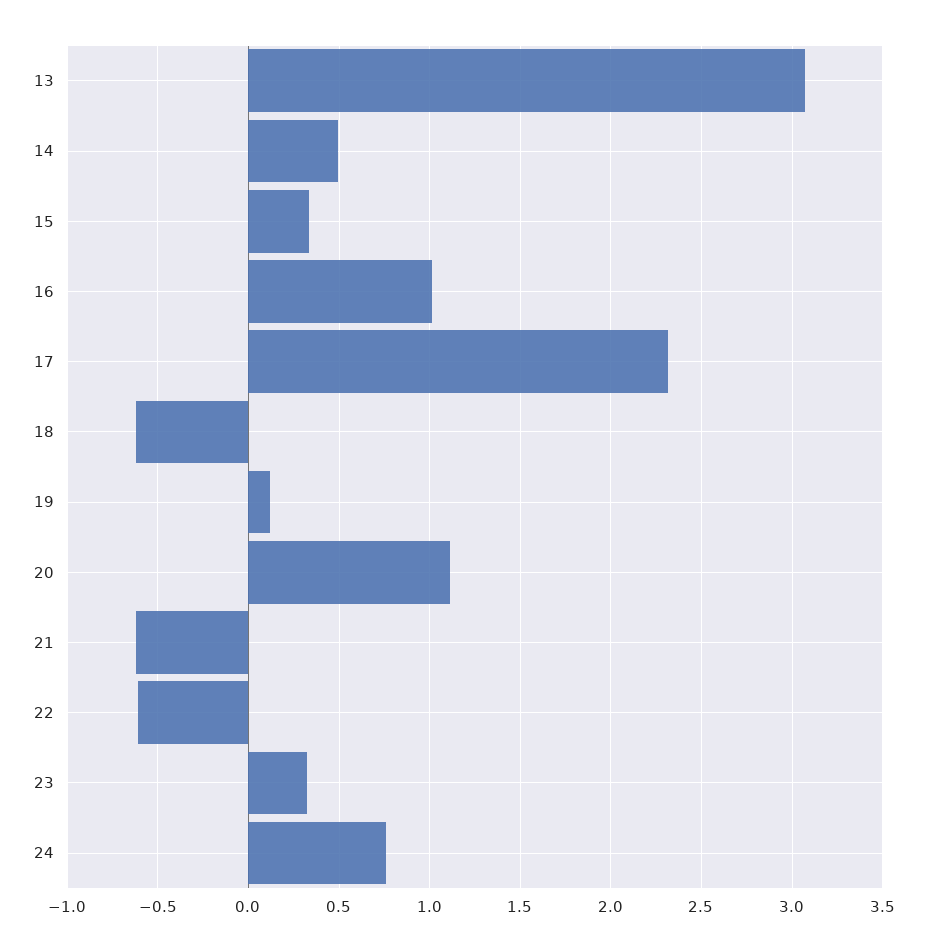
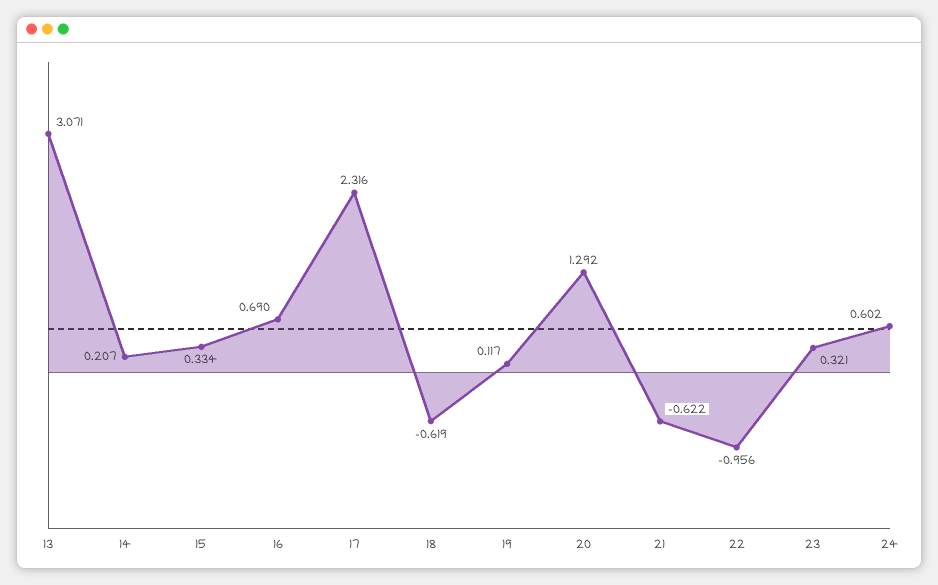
14: 0.5 -> 0.207
16: 1 -> 0.69
20: 1.1 -> 1.292
22: -0.6 -> -0.956
24: 0.75 -> 0.602

